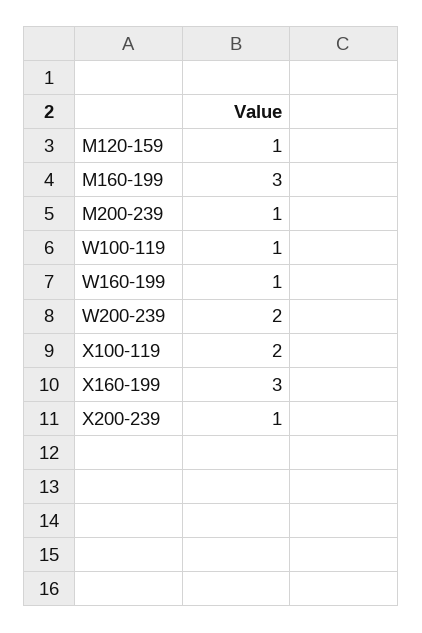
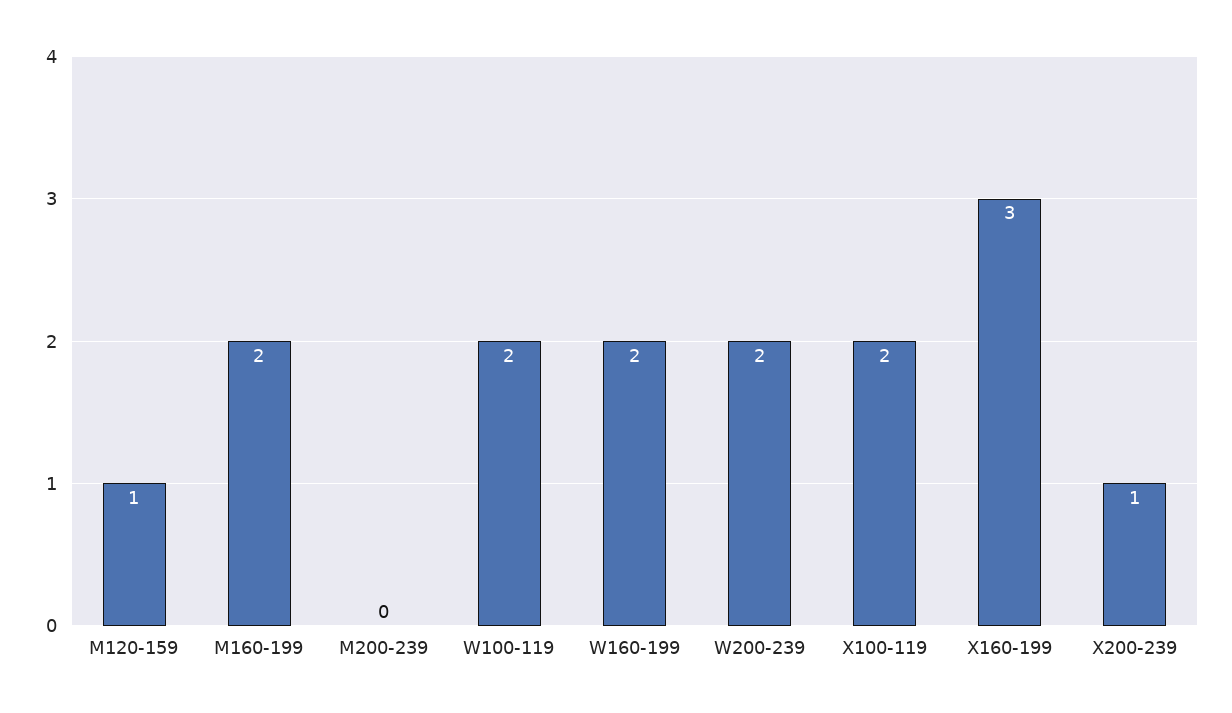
M160-199: 3 -> 2
M200-239: 1 -> 0
W100-119: 1 -> 2
W160-199: 1 -> 2

